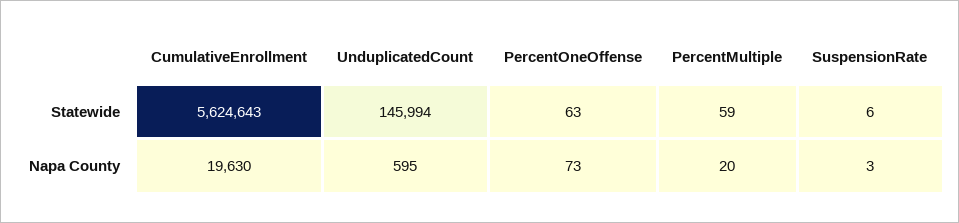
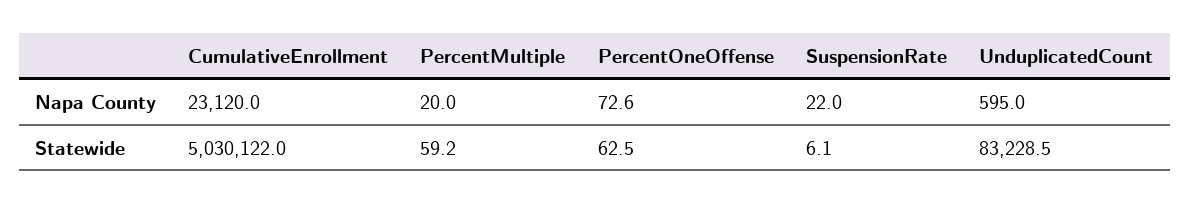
CumulativeEnrollment, Statewide: 5624643 -> 5030122
UnduplicatedCount, Statewide: 145994 -> 83228.5
CumulativeEnrollment, Napa County: 19630 -> 23120
SuspensionRate, Napa County: 3 -> 22

